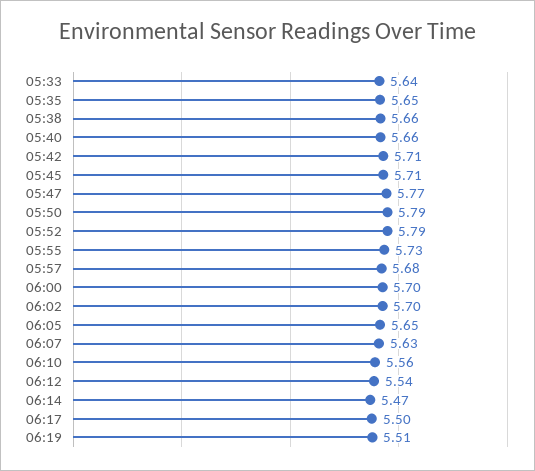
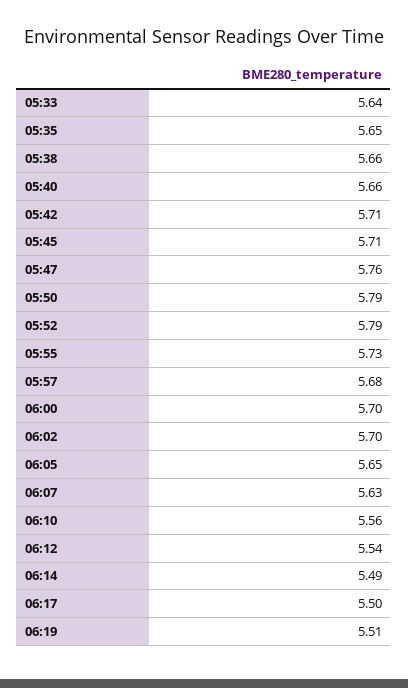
05:47: 5.77 -> 5.76
06:14: 5.47 -> 5.49

